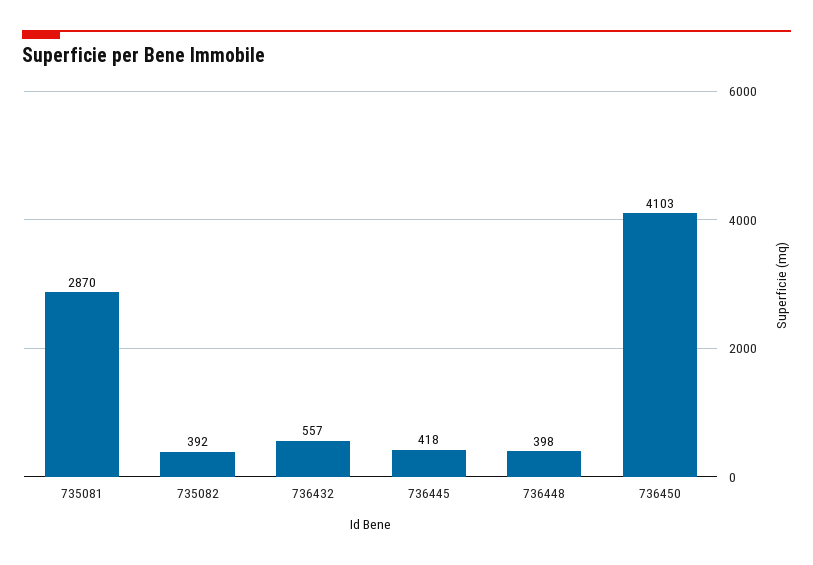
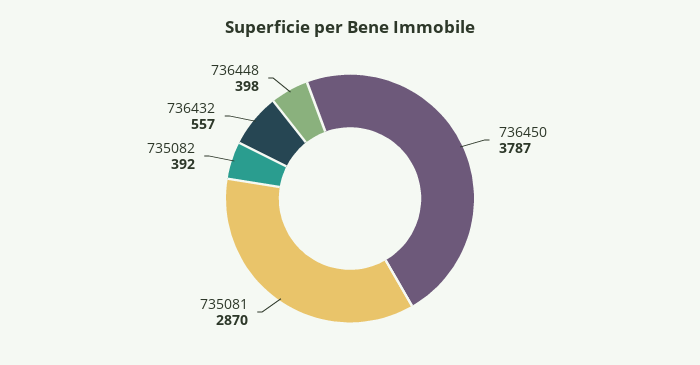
736445: 418 -> none
736450: 4103 -> 3787

